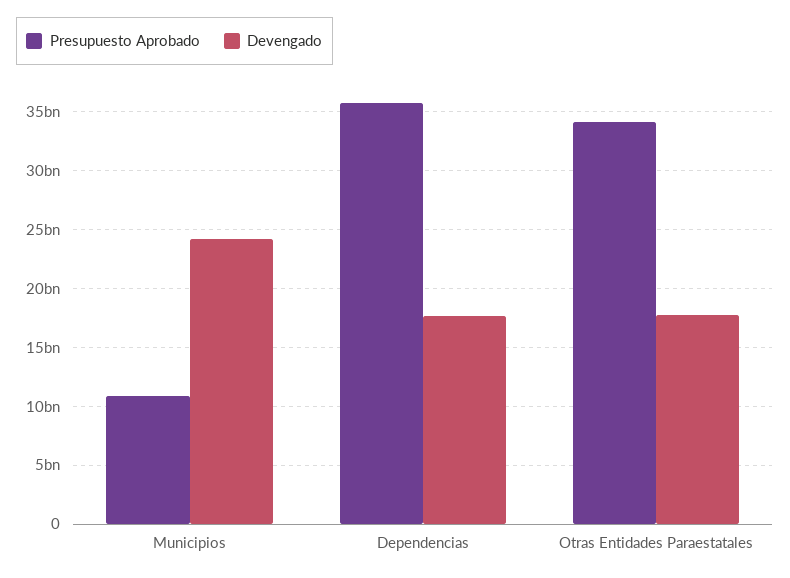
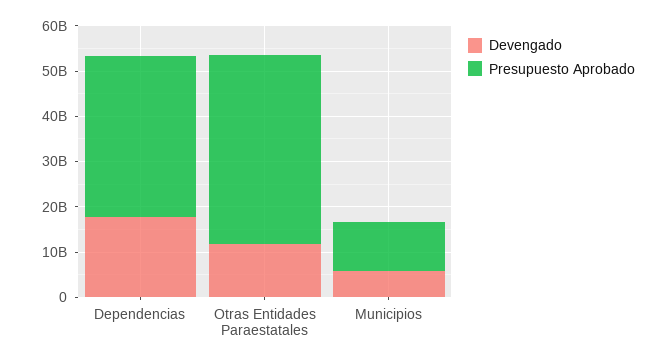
Devengado, Municipios: 24000000000 -> 6000000000
Presupuesto Aprobado, Otras Entidades Paraestatales: 34000000000 -> 42000000000
Devengado, Otras Entidades Paraestatales: 18000000000 -> 12000000000

